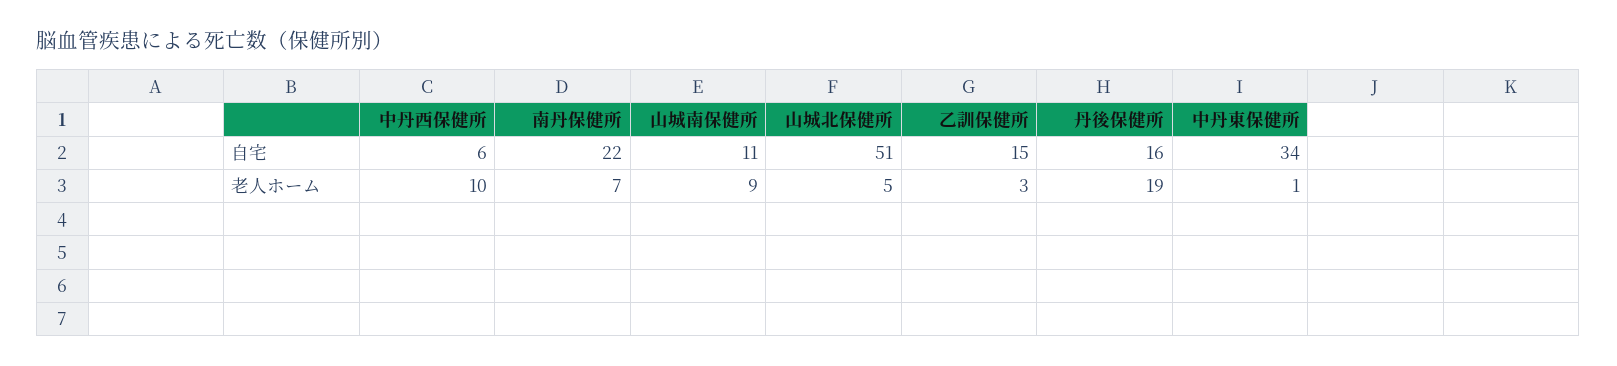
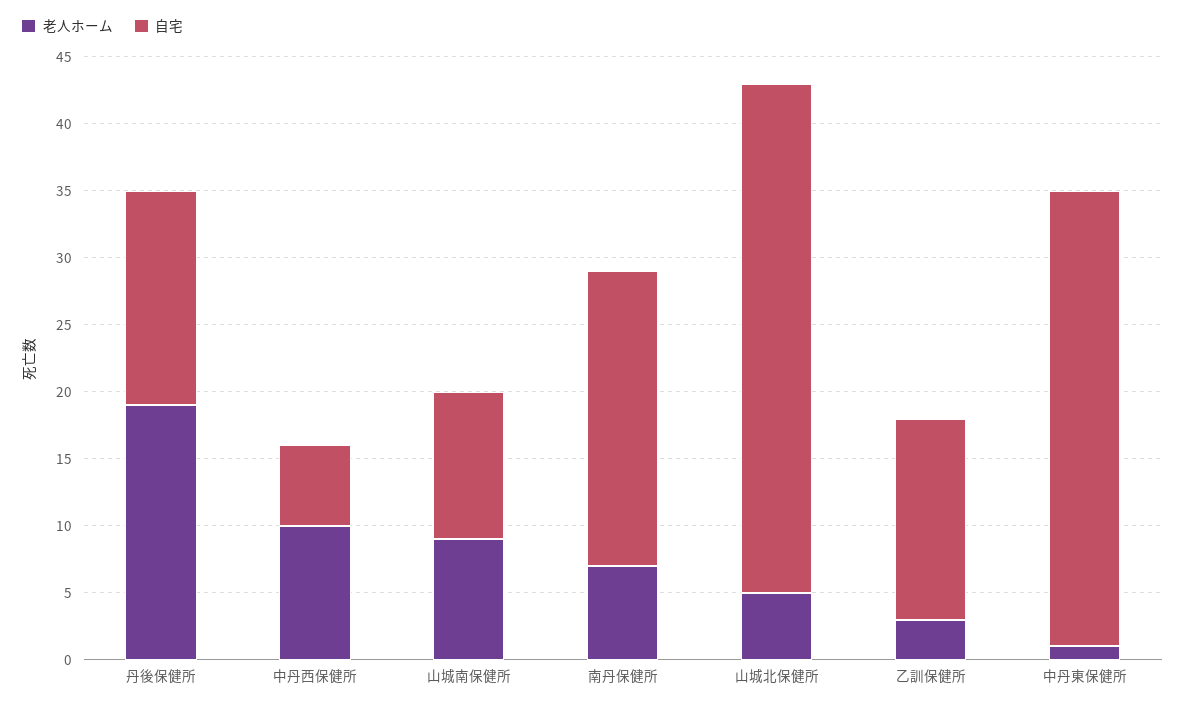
自宅, 山城北保健所: 51 -> 38

